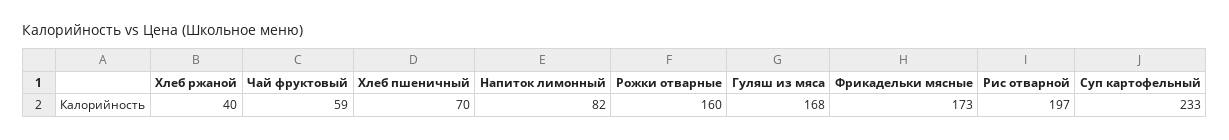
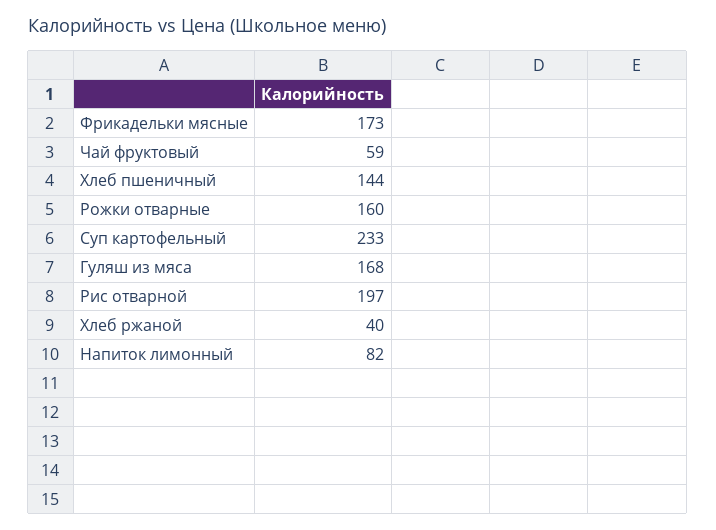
Хлеб пшеничный: 70 -> 144

